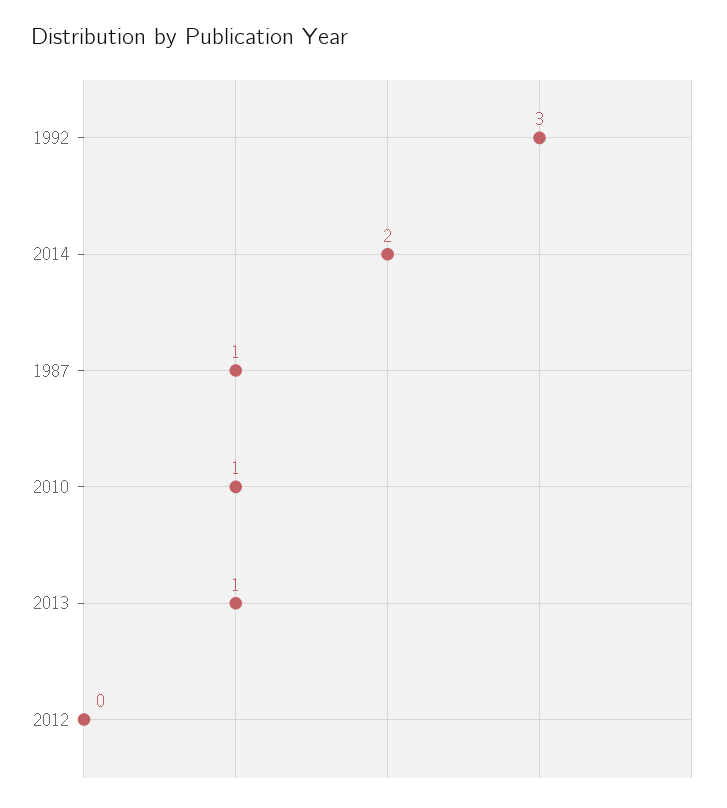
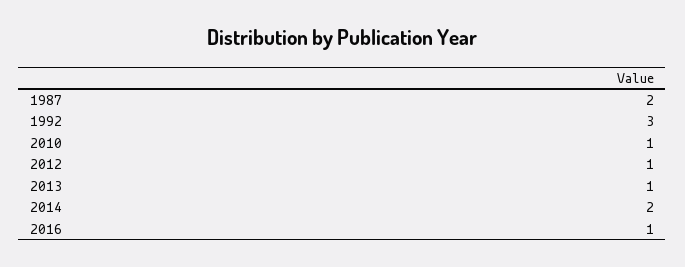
1987: 1 -> 2
2012: 0 -> 1
2016: none -> 1

